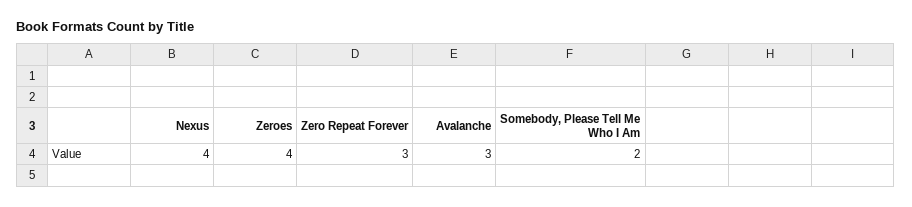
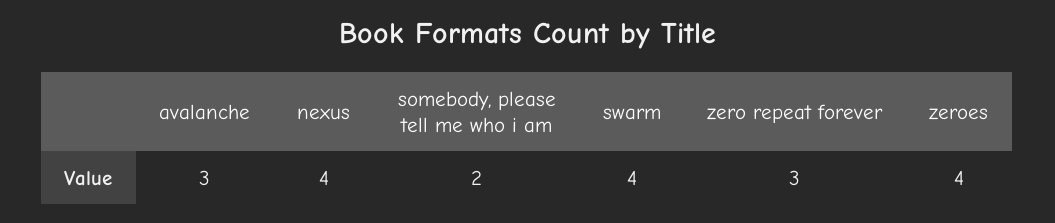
swarm: none -> 4

